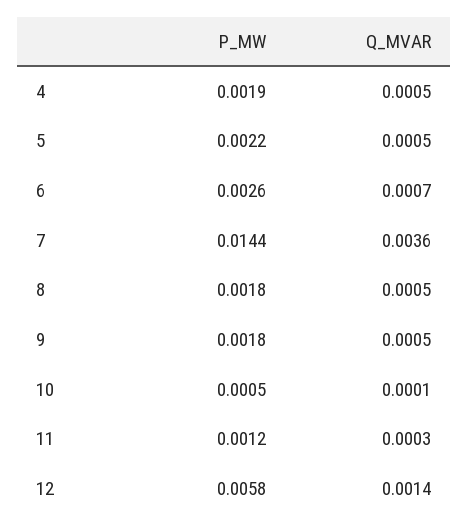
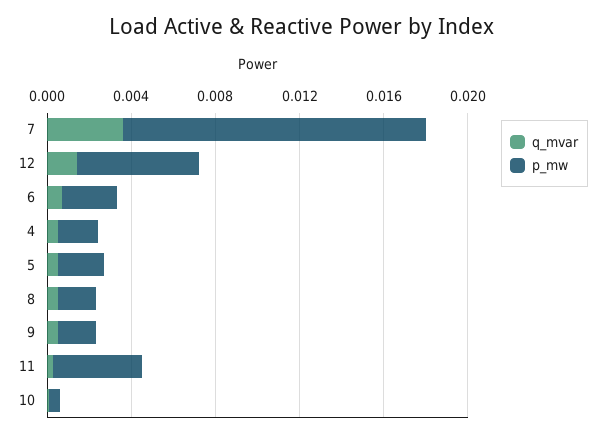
P_MW, 11: 0.0012 -> 0.004

